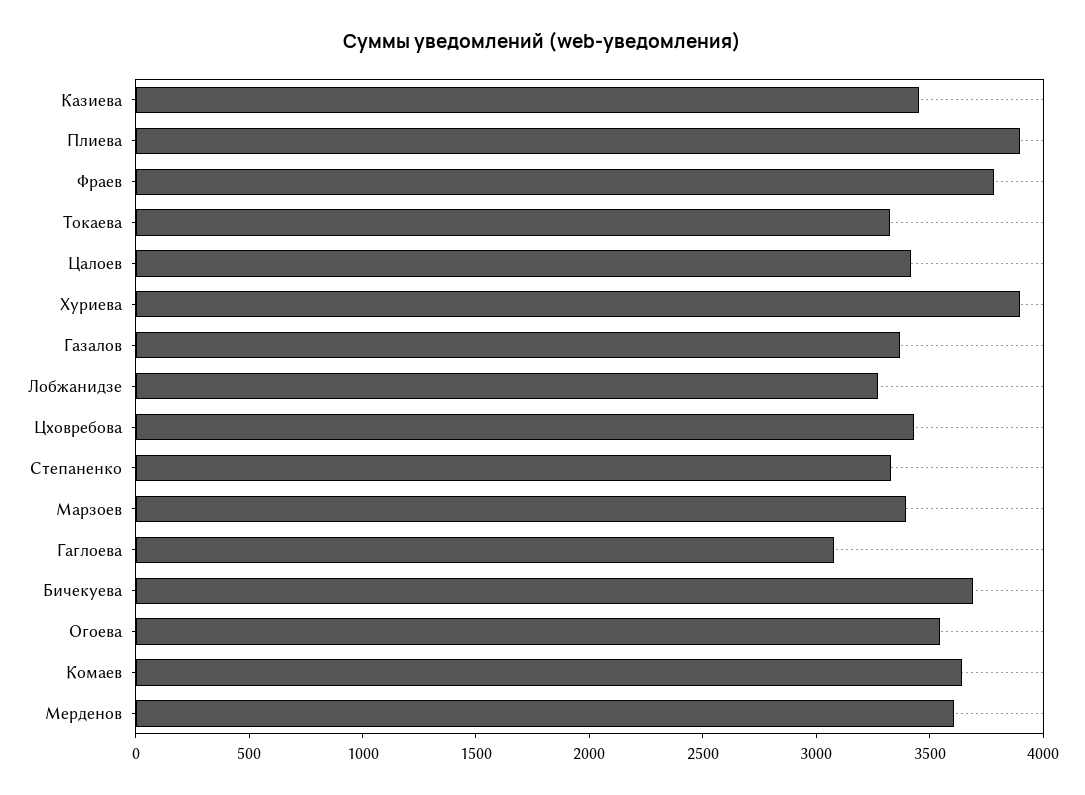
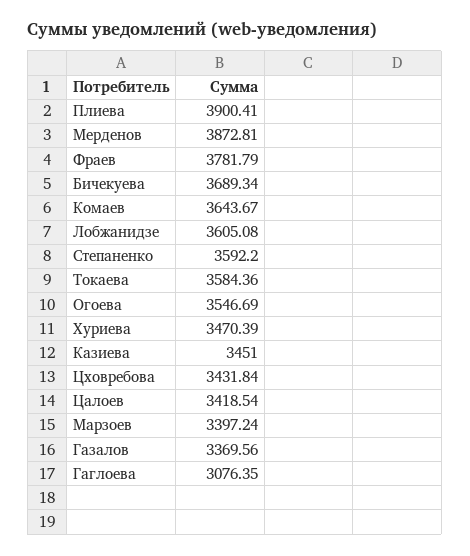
Токаева: 3300 -> 3584.36
Хуриева: 3900 -> 3470.39
Лобжанидзе: 3300 -> 3605.08
Степаненко: 3300 -> 3592.2
Мерденов: 3600 -> 3872.81

